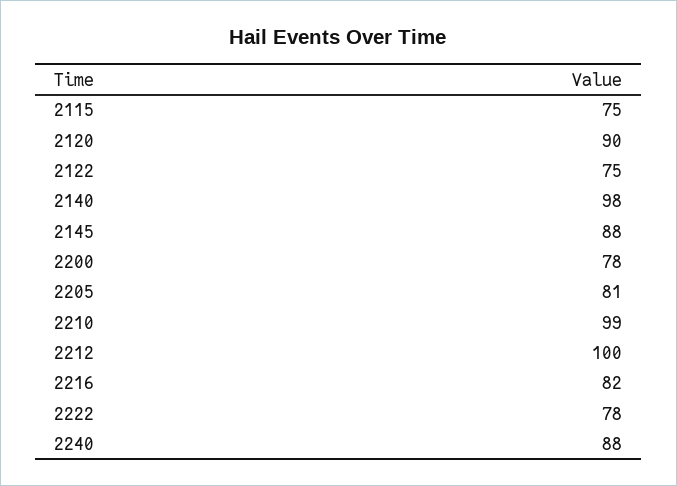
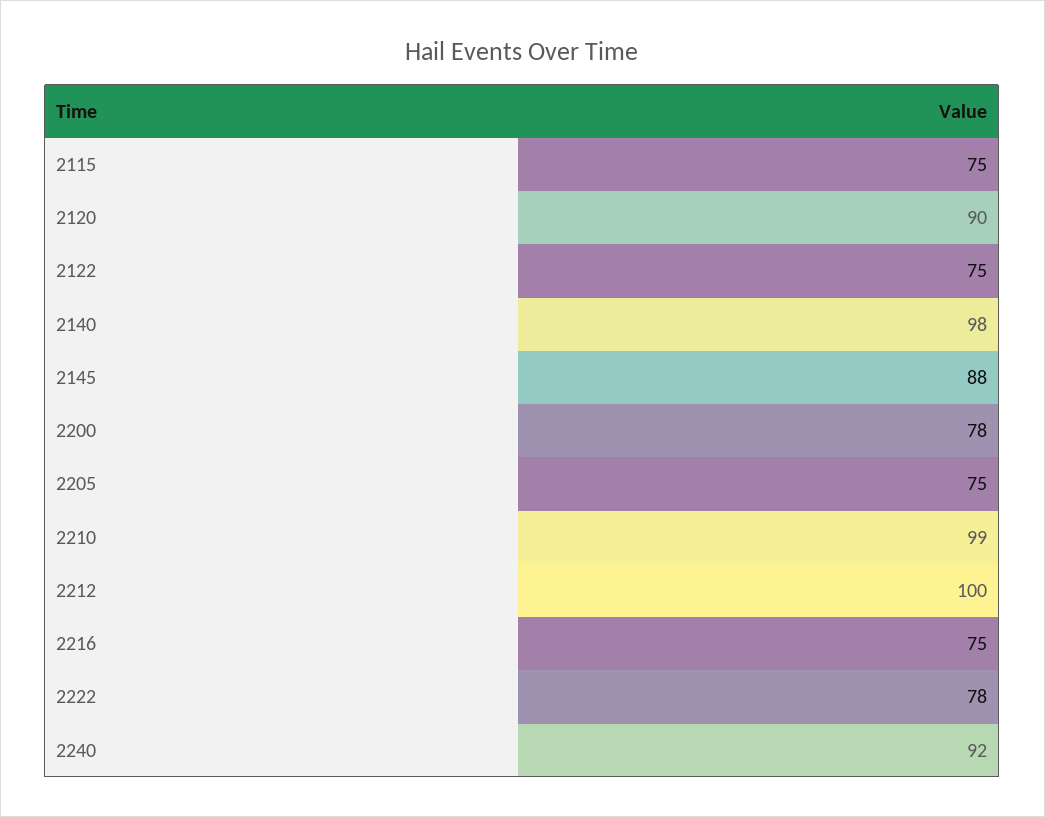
2205: 81 -> 75
2216: 82 -> 75
2240: 88 -> 92

